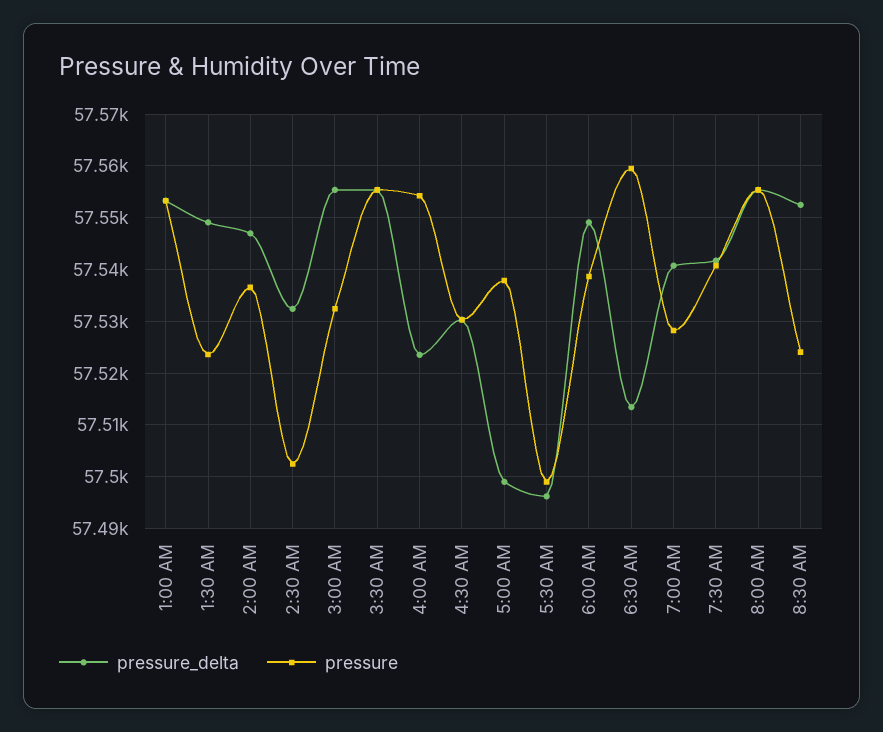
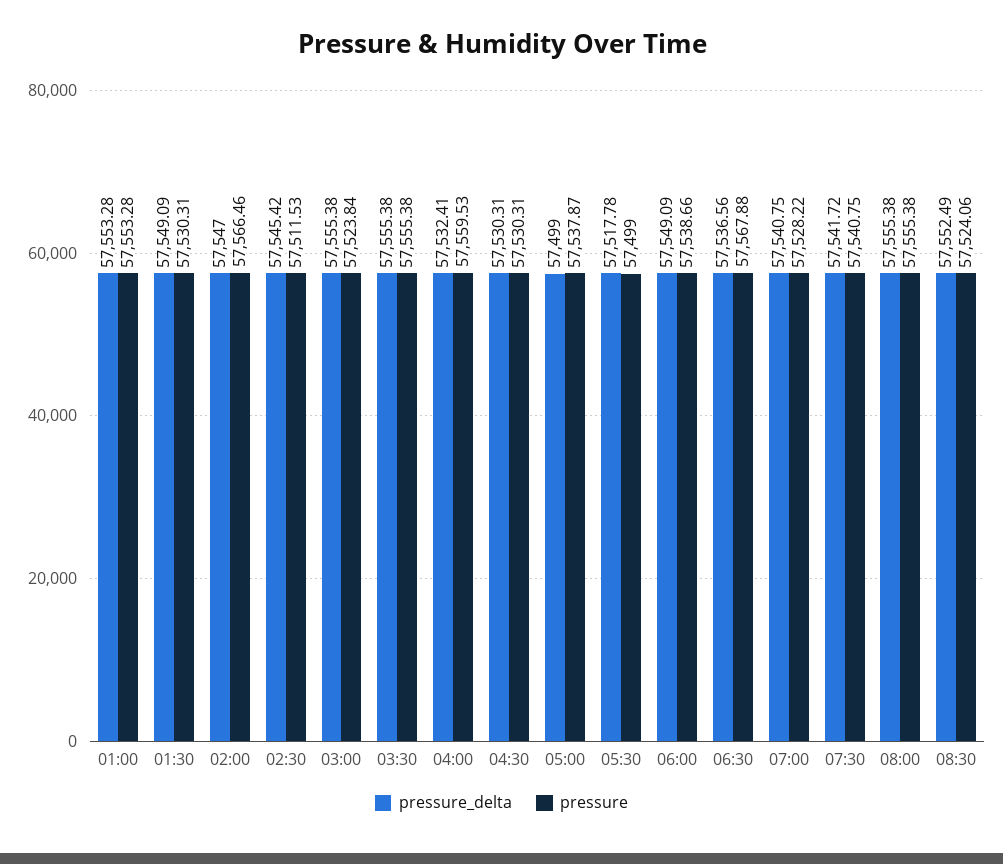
pressure, 1:30 AM: 57524 -> 57530.31
pressure, 2:00 AM: 57536 -> 57566.46
pressure_delta, 2:30 AM: 57532 -> 57545.42
pressure, 2:30 AM: 57502 -> 57511.53
pressure, 3:00 AM: 57532 -> 57523.84
pressure_delta, 4:00 AM: 57524 -> 57532.41
pressure, 4:00 AM: 57554 -> 57559.53
pressure_delta, 5:30 AM: 57496 -> 57517.78
pressure_delta, 6:30 AM: 57514 -> 57536.56
pressure, 6:30 AM: 57560 -> 57567.88

